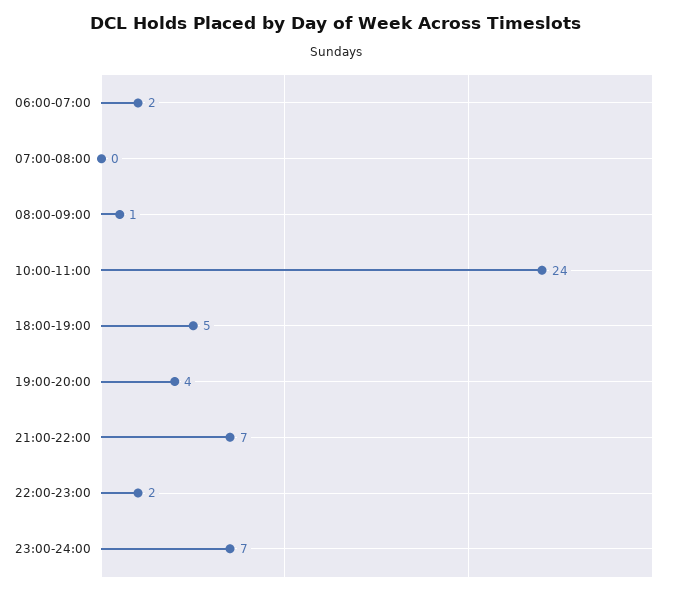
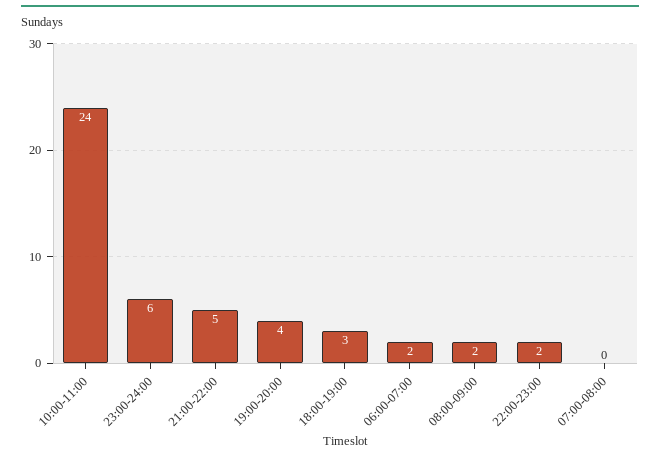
08:00-09:00: 1 -> 2
18:00-19:00: 5 -> 3
21:00-22:00: 7 -> 5
23:00-24:00: 7 -> 6

